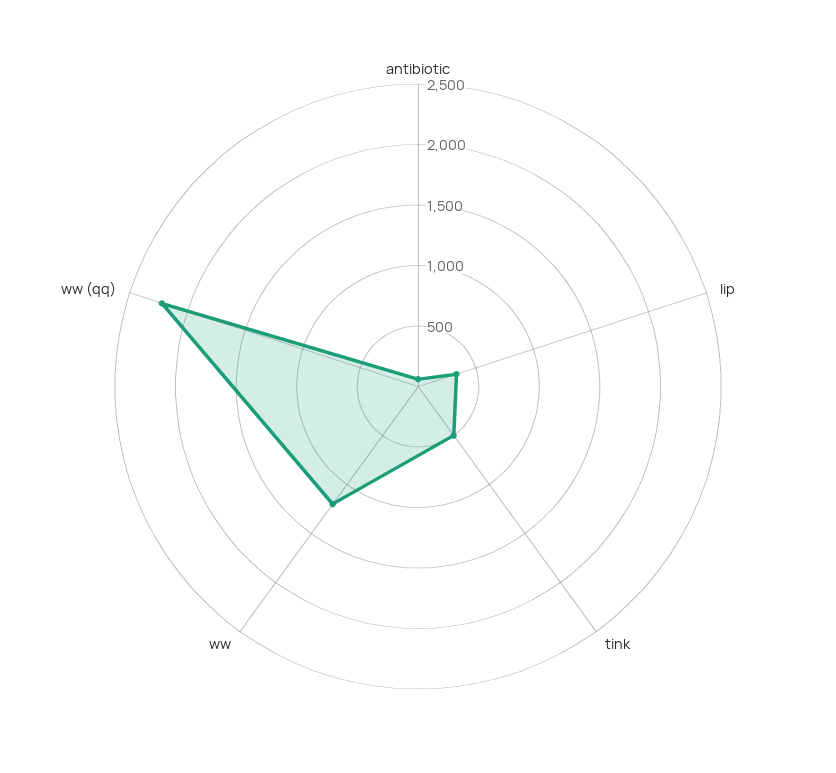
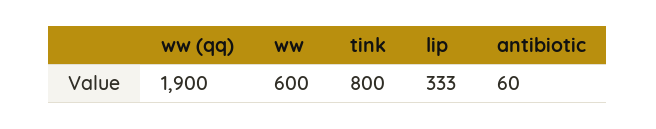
tink: 500 -> 800
ww: 1200 -> 600
ww (qq): 2200 -> 1900

